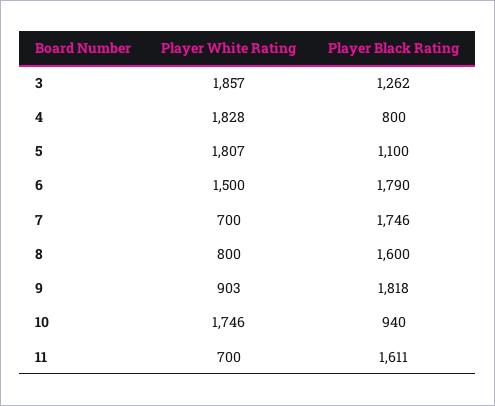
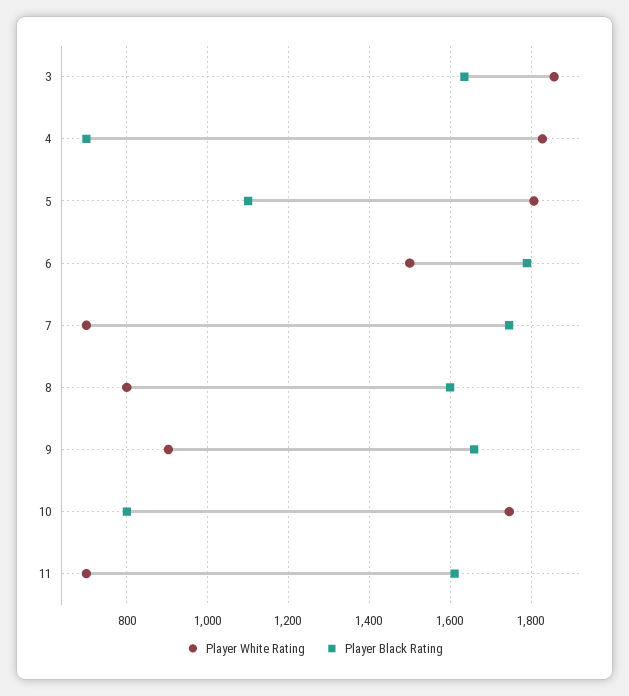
Player Black Rating, 3: 1262 -> 1640
Player Black Rating, 4: 800 -> 700
Player Black Rating, 9: 1818 -> 1660
Player Black Rating, 10: 940 -> 800

